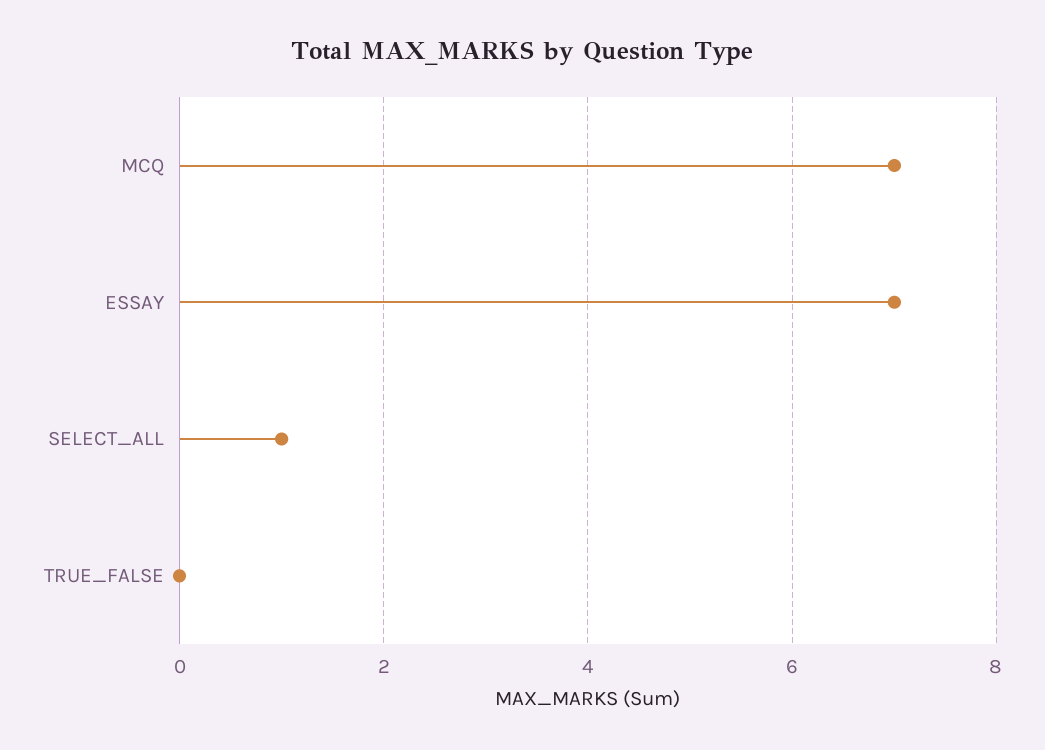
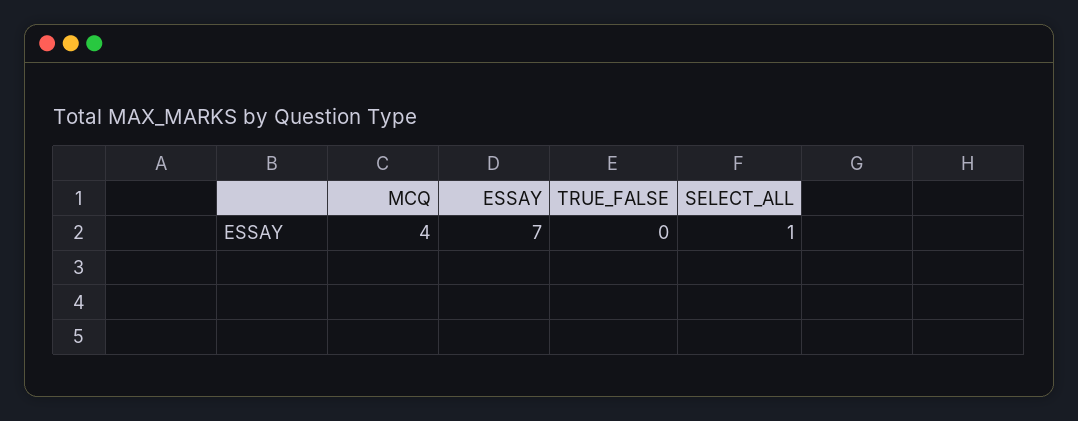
MCQ: 7 -> 4

